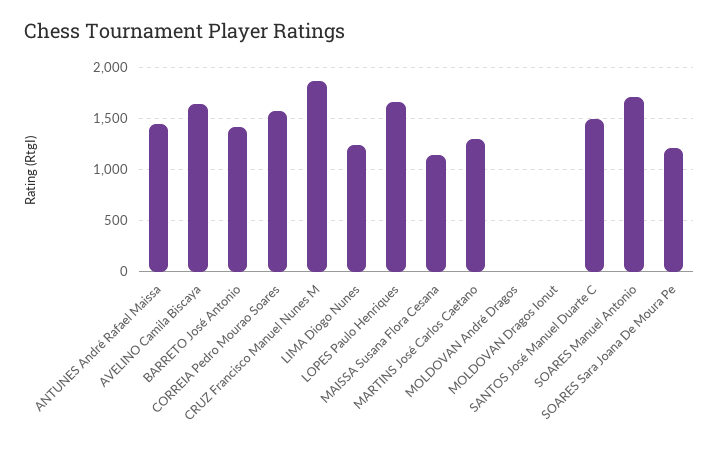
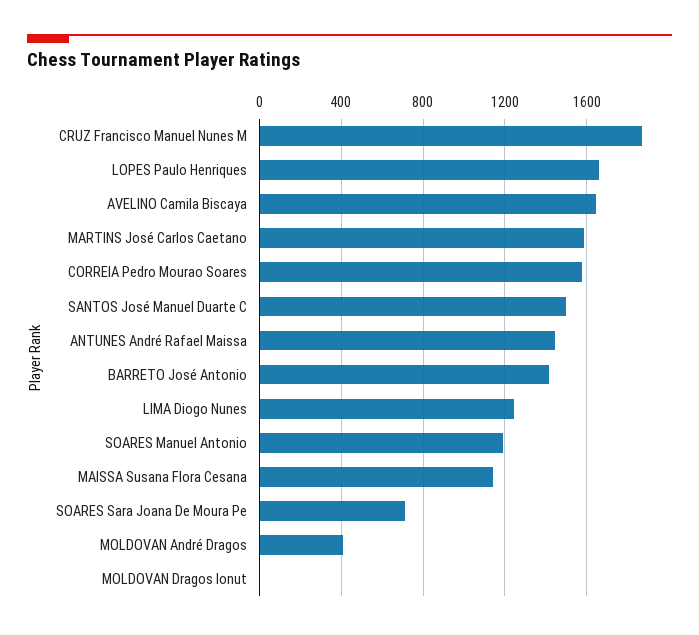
MARTINS José Carlos Caetano: 1300 -> 1600
MOLDOVAN André Dragos: 0 -> 400
SOARES Manuel Antonio: 1700 -> 1200
SOARES Sara Joana De Moura Pe: 1200 -> 700

